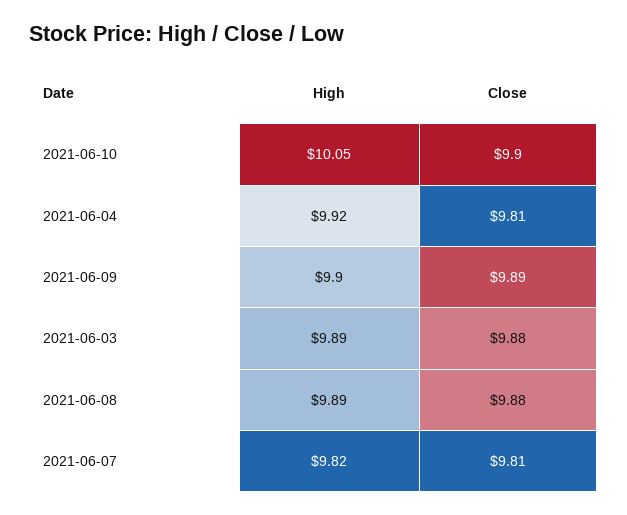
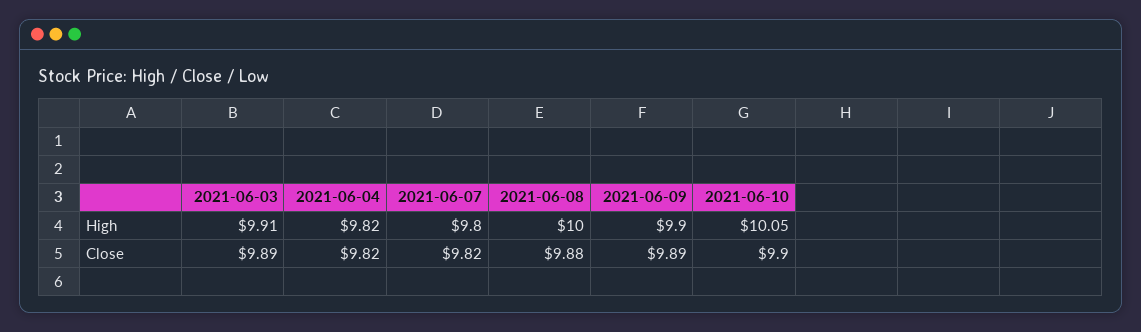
High, 2021-06-04: 9.92 -> 9.82
Close, 2021-06-04: 9.81 -> 9.82
High, 2021-06-03: 9.89 -> 9.91
Close, 2021-06-03: 9.88 -> 9.89
High, 2021-06-08: 9.89 -> 10
High, 2021-06-07: 9.82 -> 9.8
Close, 2021-06-07: 9.81 -> 9.82

